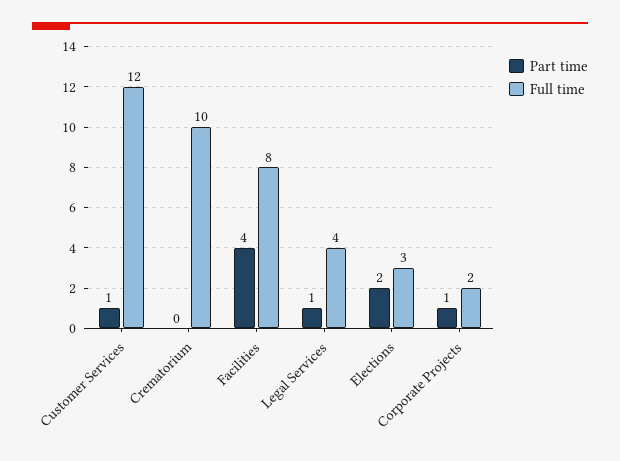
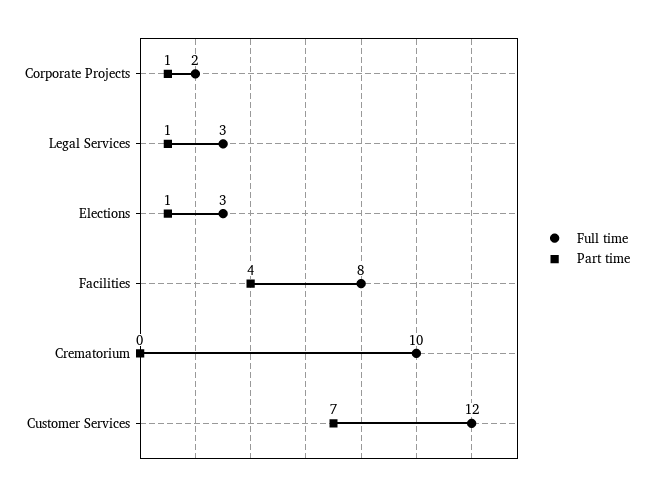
Part time, Customer Services: 1 -> 7
Full time, Legal Services: 4 -> 3
Part time, Elections: 2 -> 1

